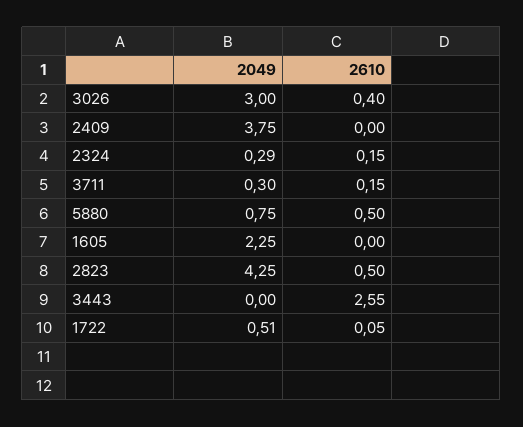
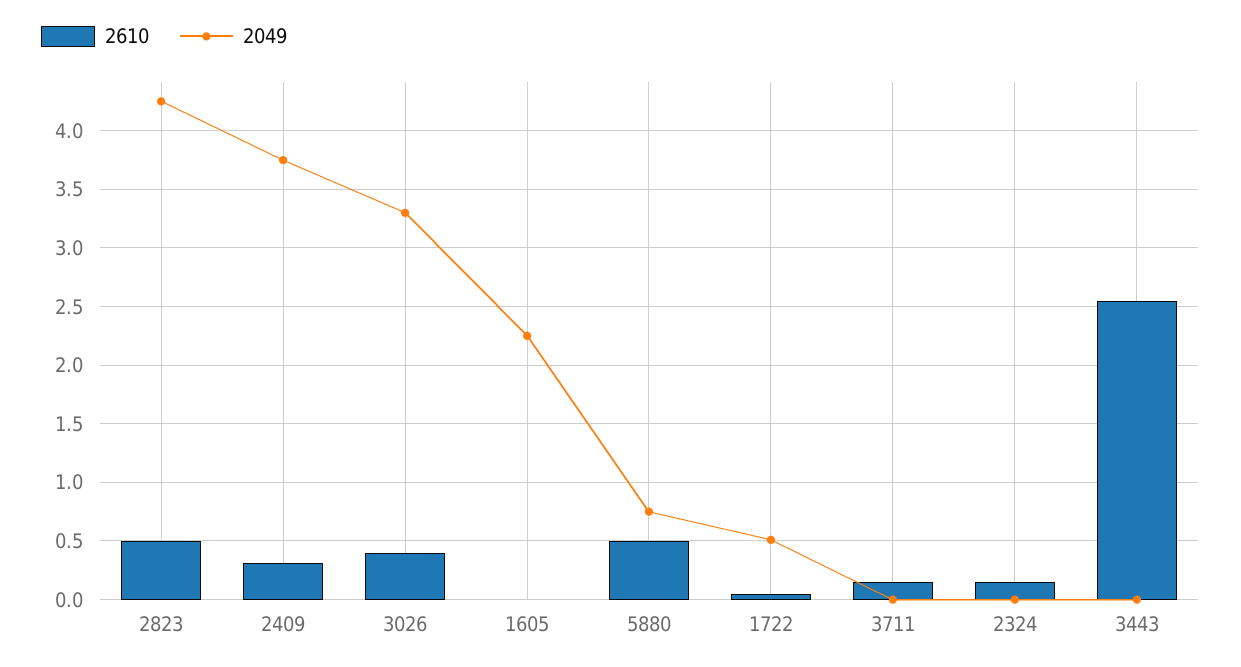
2049, 3026: 3 -> 3.3
2610, 2409: 0 -> 0.3
2049, 2324: 0.29 -> 0
2049, 3711: 0.3 -> 0

